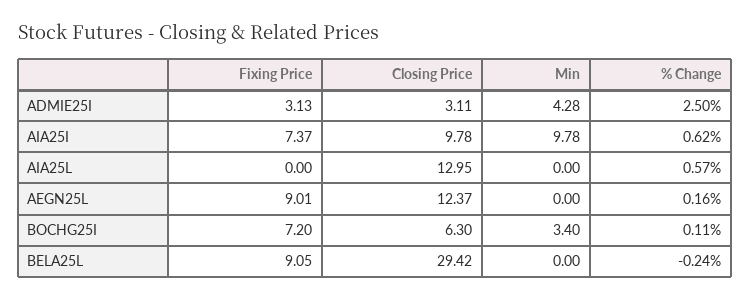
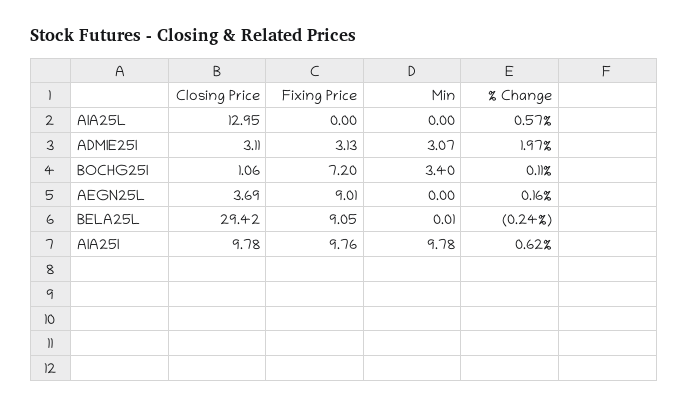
Min, ADMIE25I: 4.28 -> 3.07
% Change, ADMIE25I: 2.5 -> 1.97
Fixing Price, AIA25I: 7.37 -> 9.76
Closing Price, AEGN25L: 12.37 -> 3.69
Closing Price, BOCHG25I: 6.3 -> 1.06
Min, BELA25L: 0 -> 0.01

